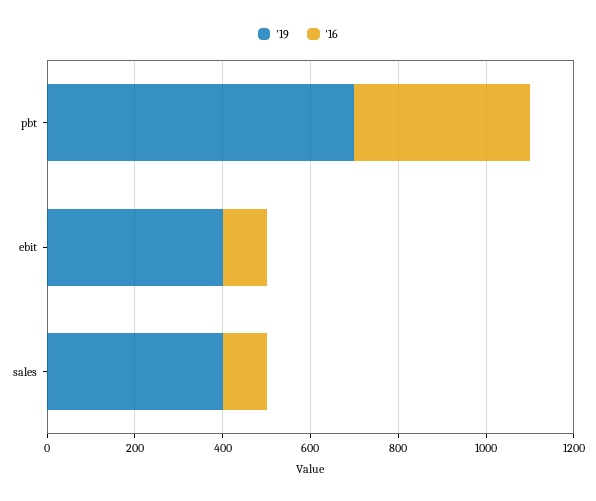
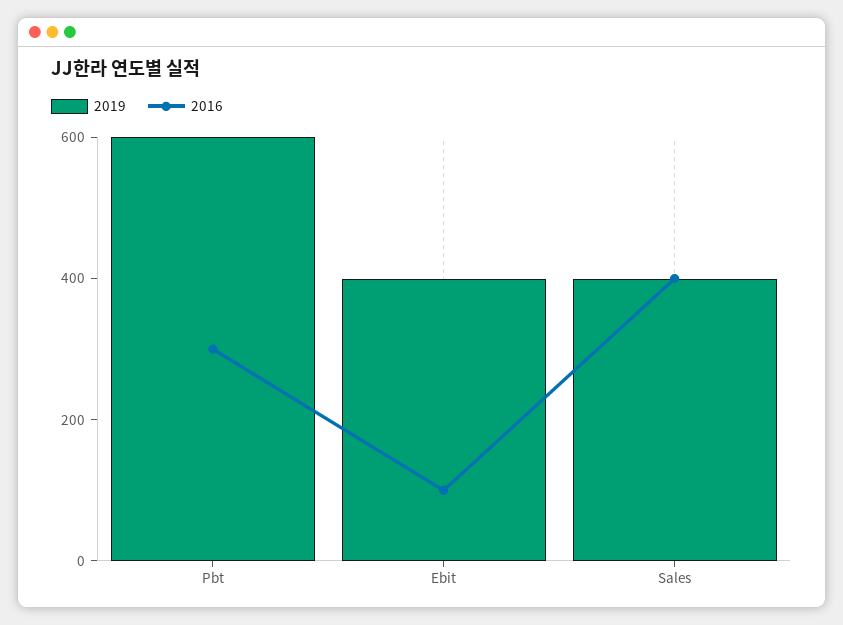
'19, pbt: 700 -> 600
'16, pbt: 400 -> 300
'16, sales: 100 -> 400

